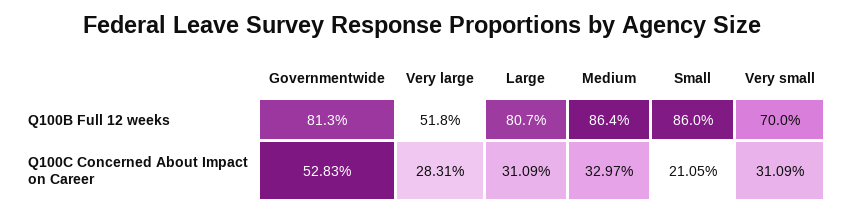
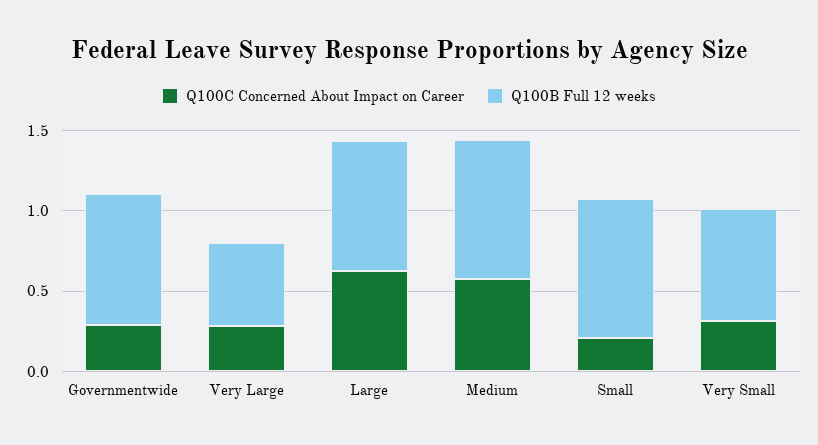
Q100C Concerned About Impact on Career, Governmentwide: 0.5283 -> 0.3
Q100C Concerned About Impact on Career, Large: 0.3109 -> 0.6
Q100C Concerned About Impact on Career, Medium: 0.3297 -> 0.6

